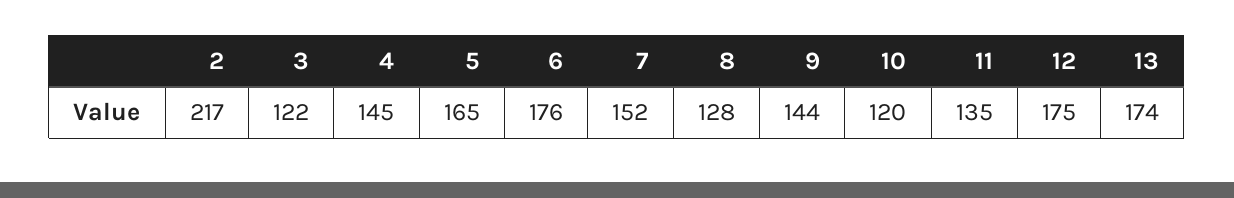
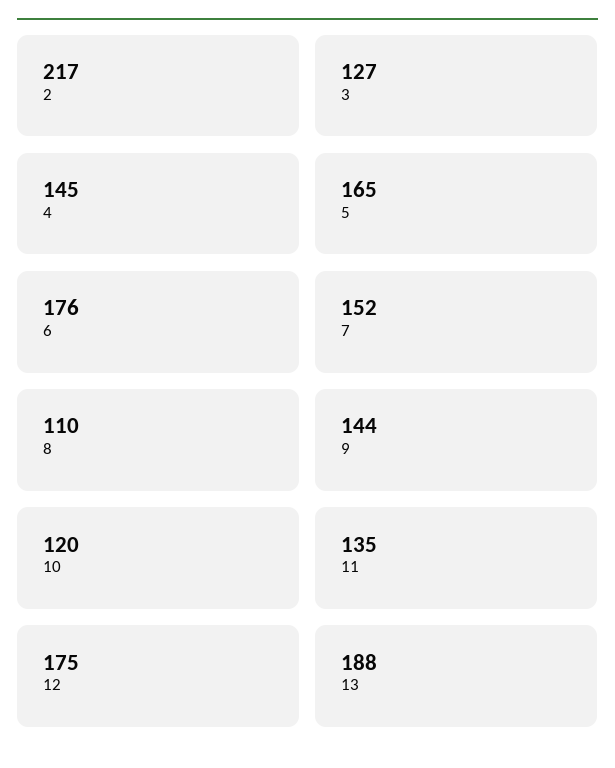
3: 122 -> 127
8: 128 -> 110
13: 174 -> 188

